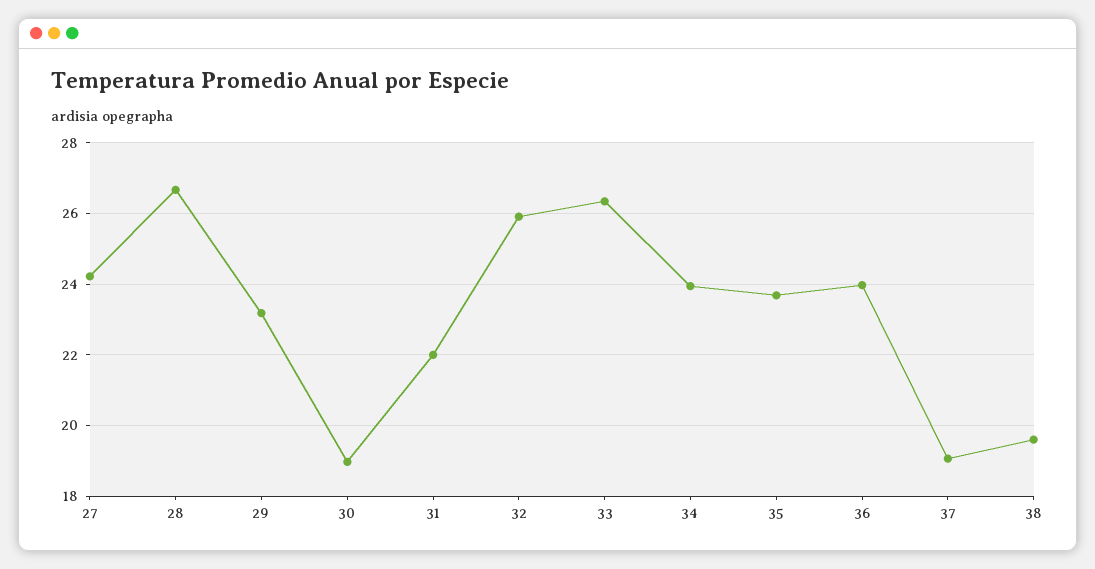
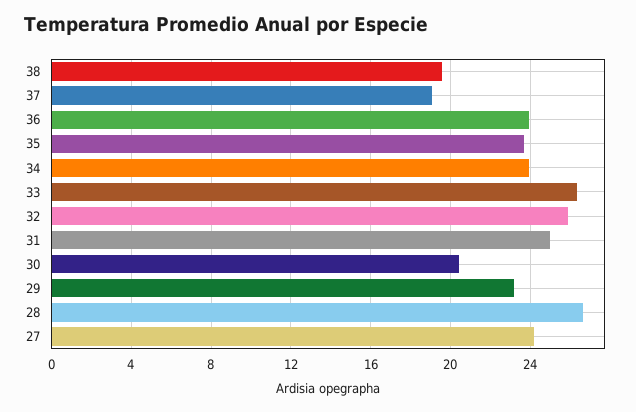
30: 19 -> 20.5
31: 22 -> 25

